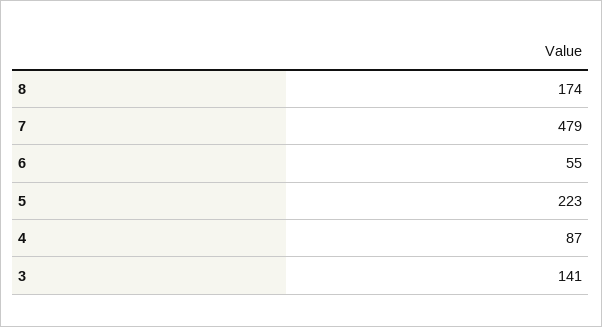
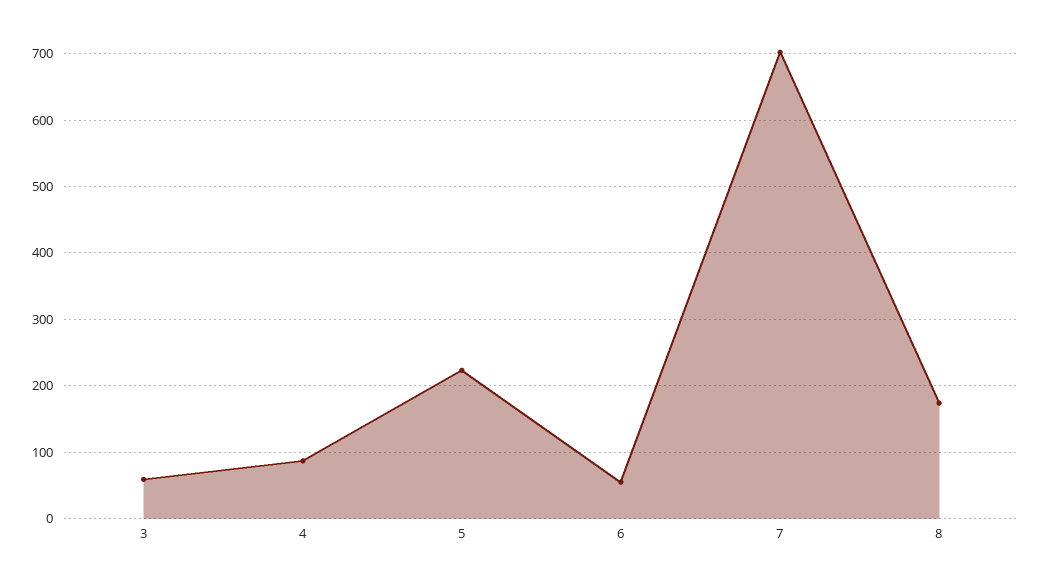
7: 479 -> 700
3: 141 -> 60

